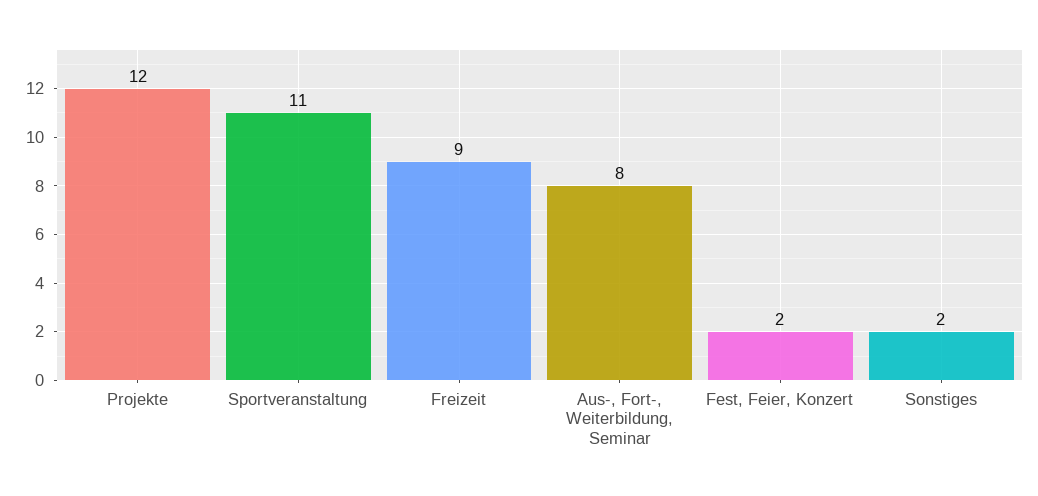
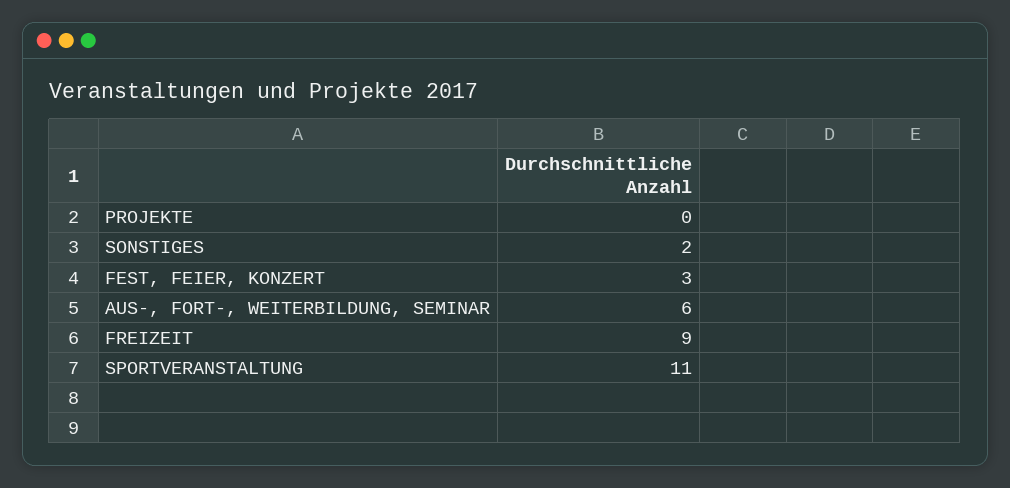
Projekte: 12 -> 0
Aus-, Fort-, Weiterbildung, Seminar: 8 -> 6
Fest, Feier, Konzert: 2 -> 3

